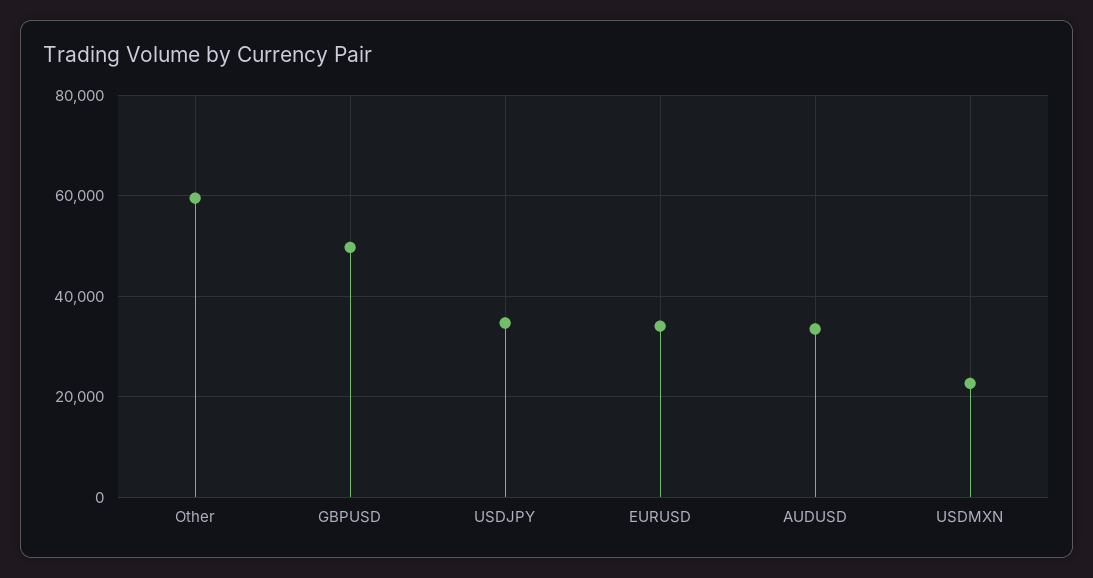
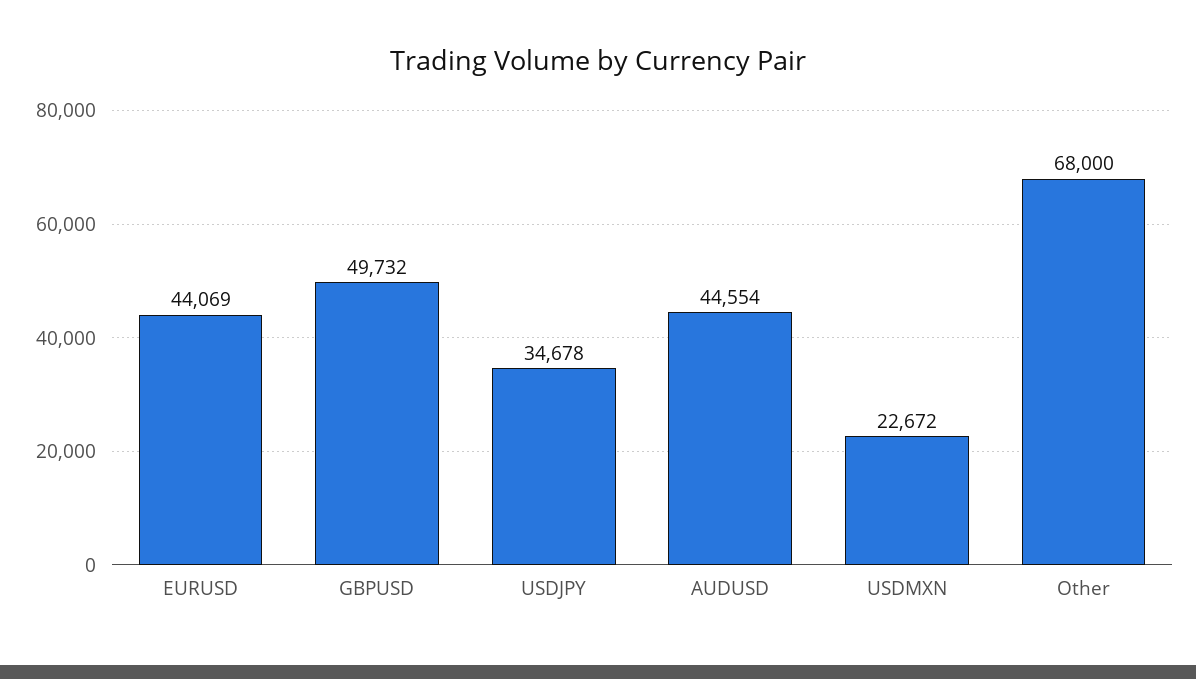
Other: 60000 -> 68000
EURUSD: 34000 -> 44069
AUDUSD: 34000 -> 44554

